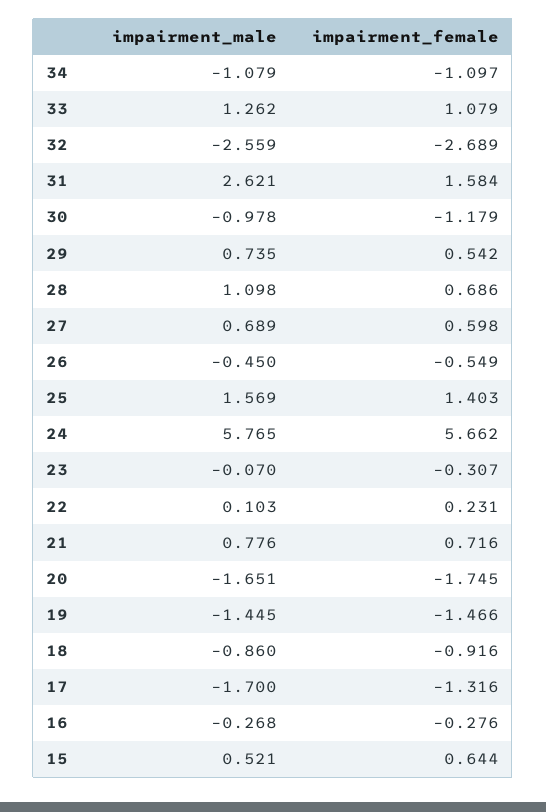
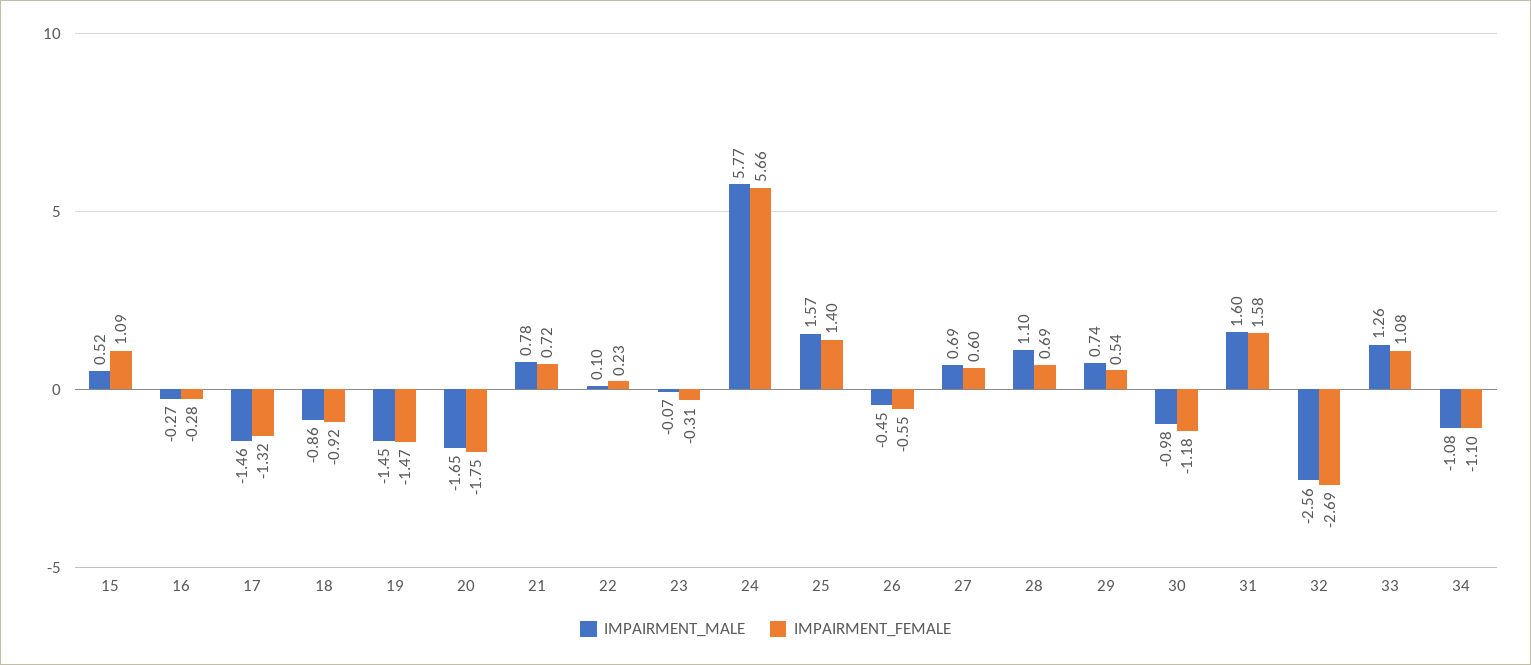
impairment_male, 31: 2.621 -> 1.6
impairment_male, 17: -1.7 -> -1.46
impairment_female, 15: 0.644 -> 1.09

